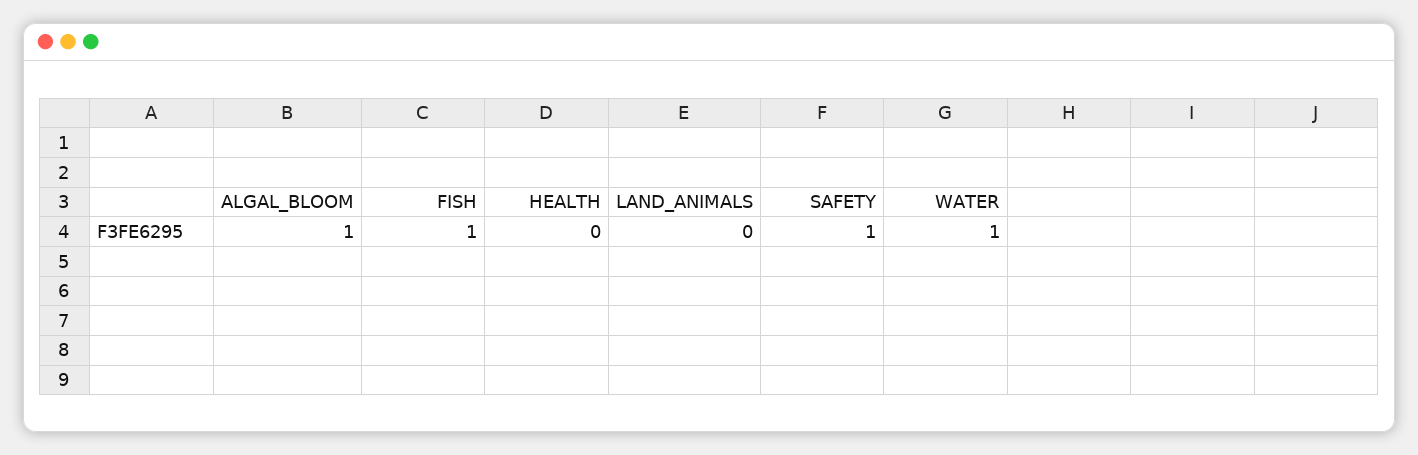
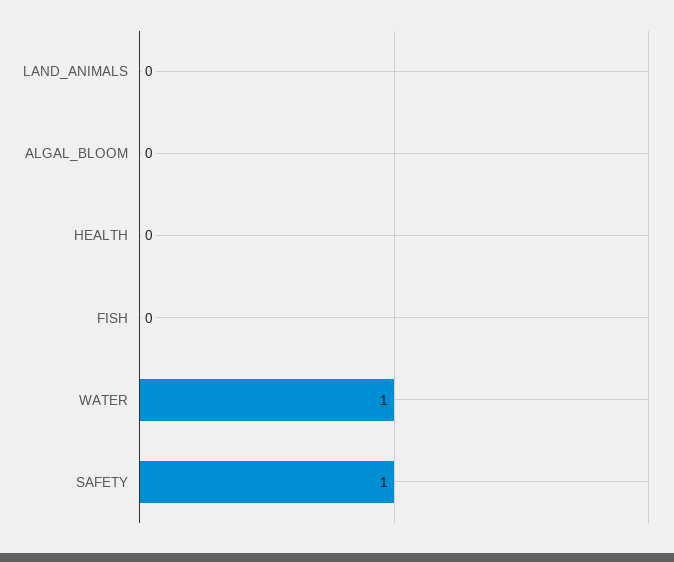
ALGAL_BLOOM: 1 -> 0
FISH: 1 -> 0

